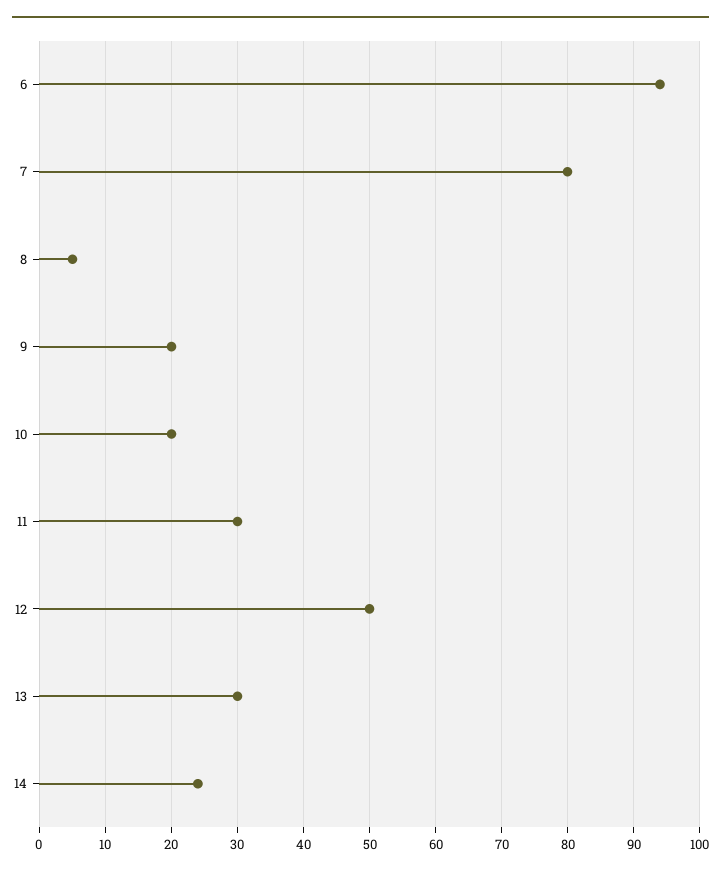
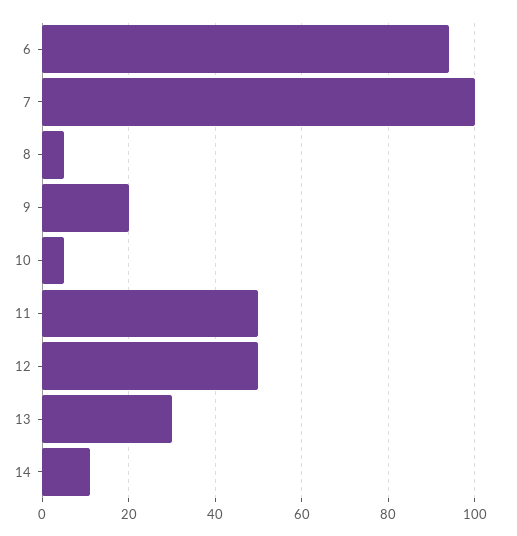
7: 80 -> 100
10: 20 -> 5
11: 30 -> 50
14: 24 -> 10

